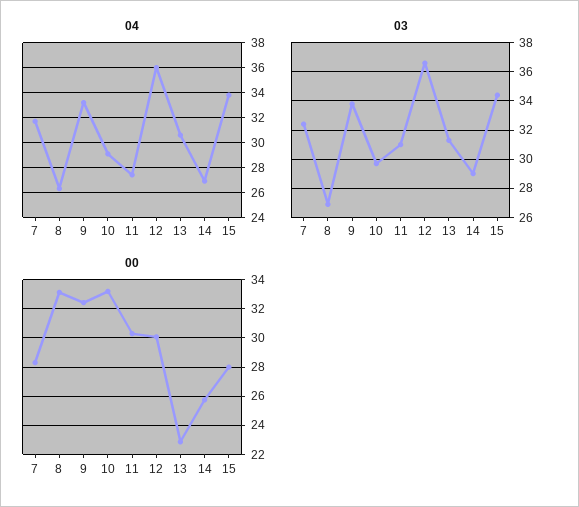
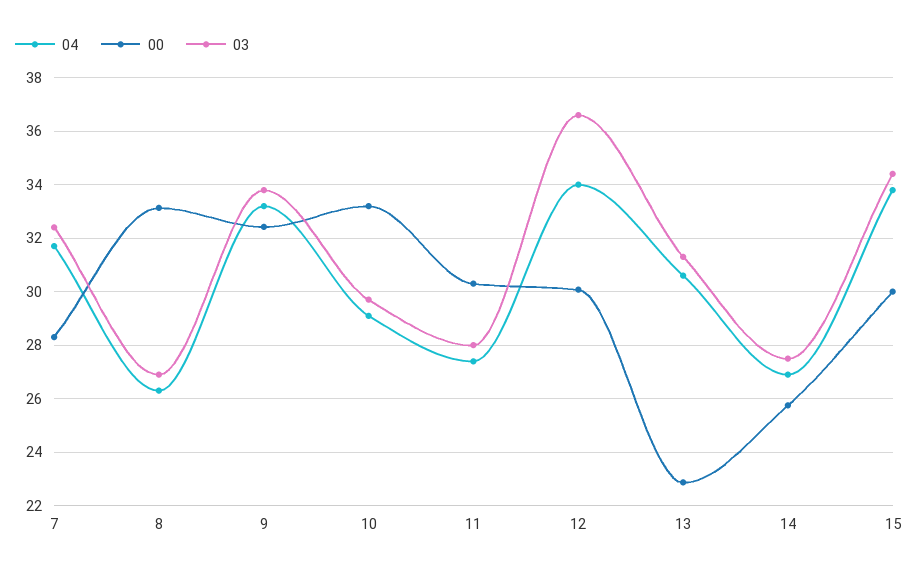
04, 12: 36 -> 34
03, 11: 31 -> 28
03, 14: 29 -> 27.5
00, 15: 28 -> 30

